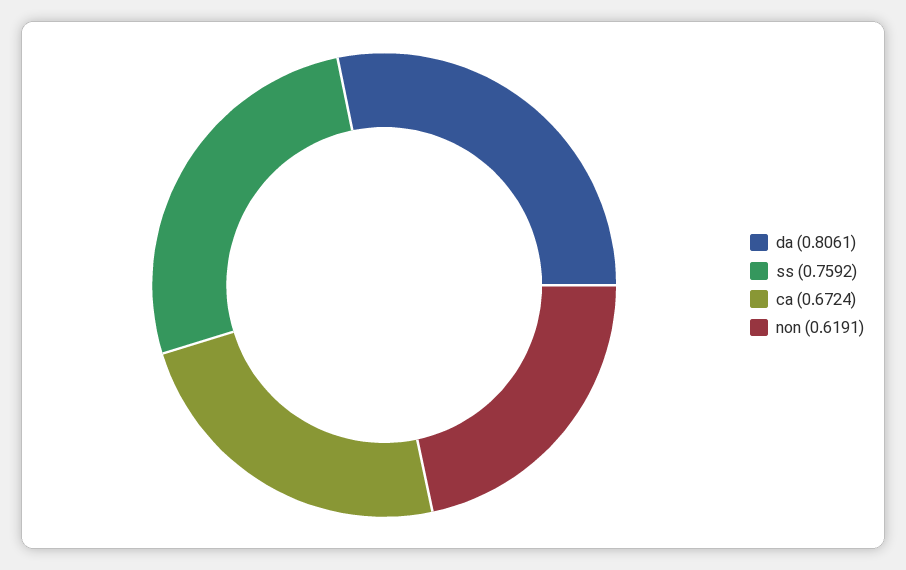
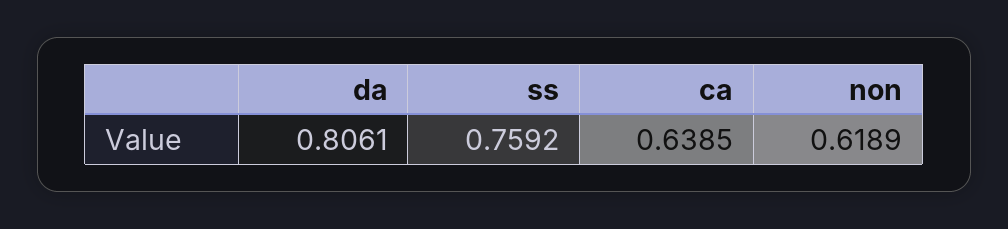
ca: 0.6724 -> 0.6385
non: 0.6191 -> 0.6189

